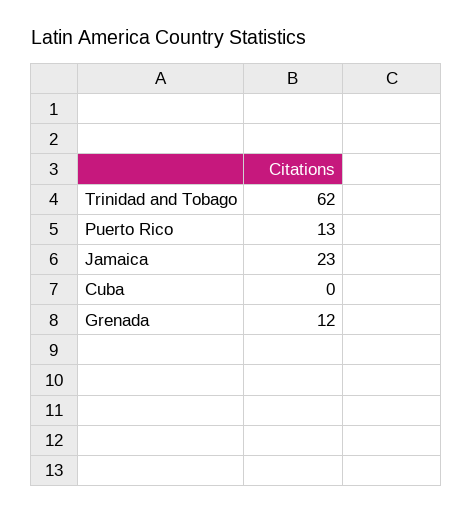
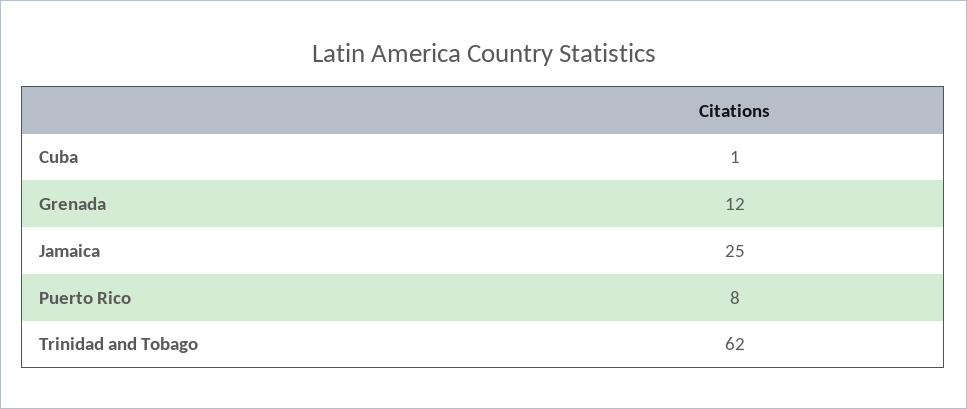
Puerto Rico: 13 -> 8
Jamaica: 23 -> 25
Cuba: 0 -> 1

